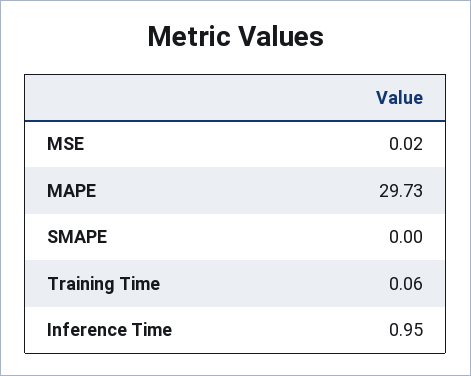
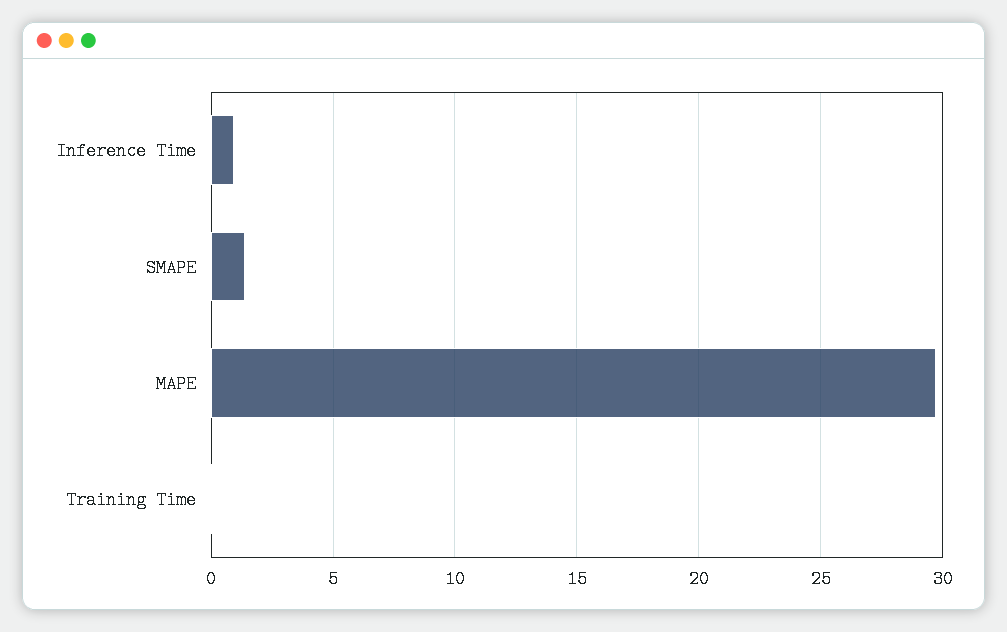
MSE: 0.02 -> none
SMAPE: 0 -> 1.5

